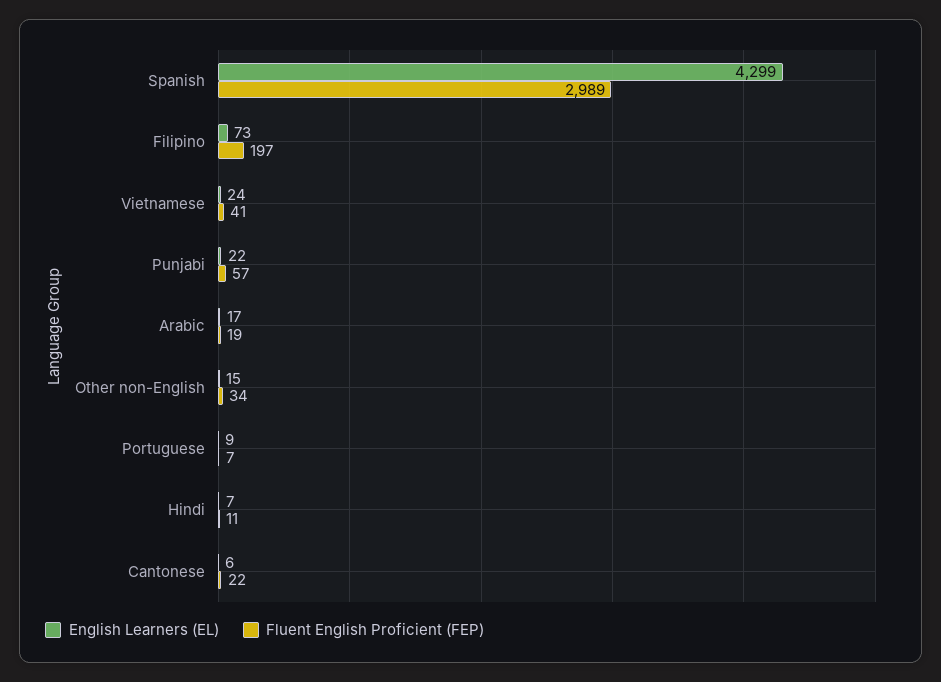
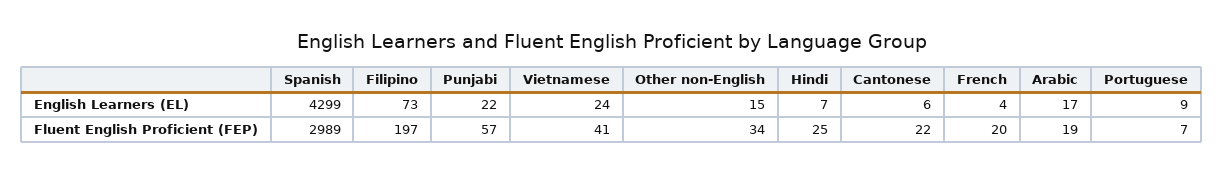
Fluent English Proficient (FEP), Hindi: 11 -> 25
English Learners (EL), French: none -> 4
Fluent English Proficient (FEP), French: none -> 20

